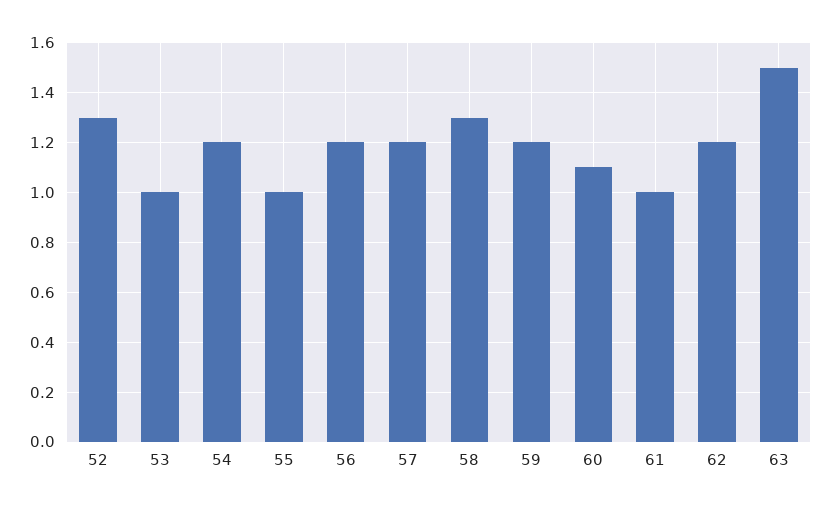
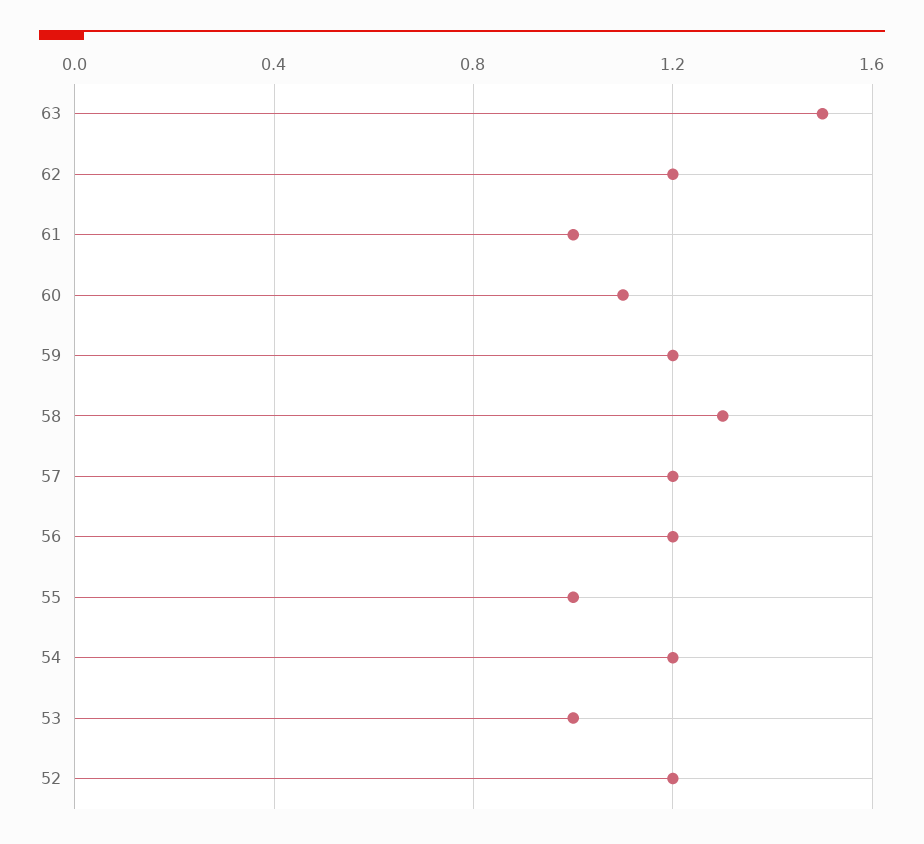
52: 1.3 -> 1.2

